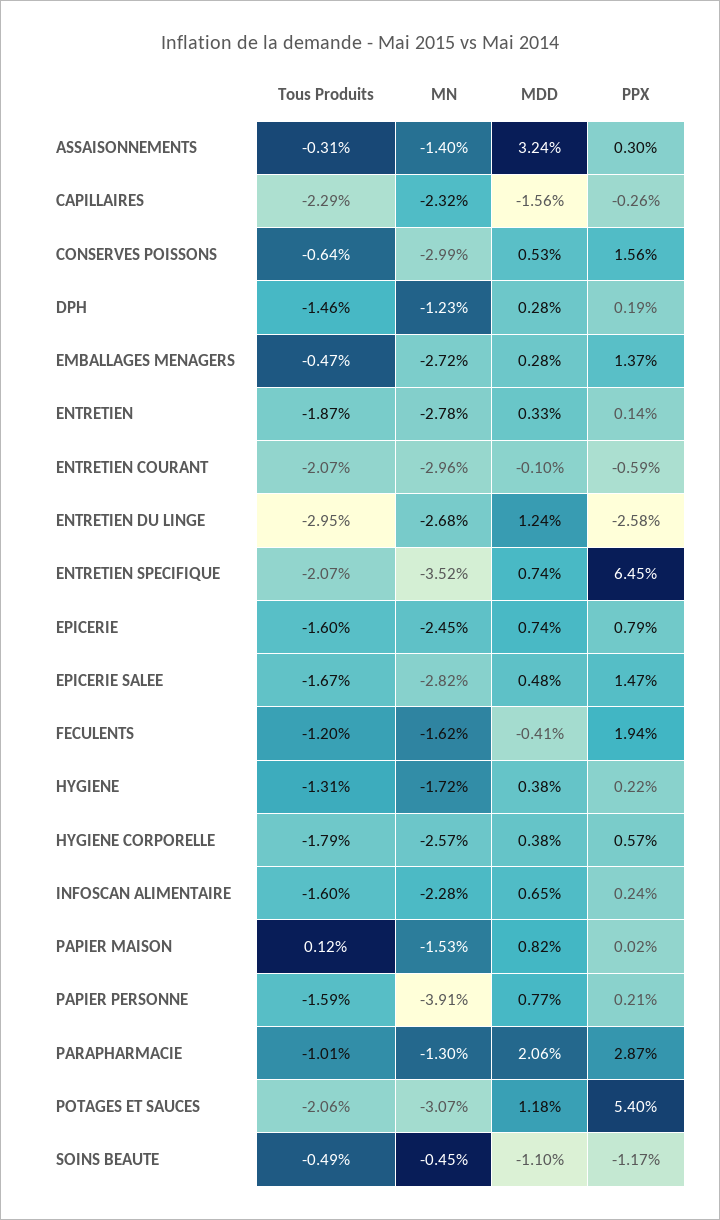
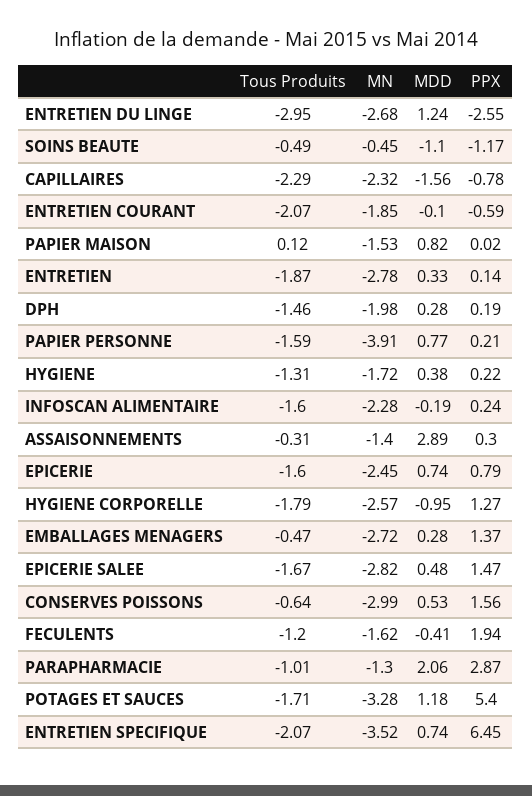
MDD, ASSAISONNEMENTS: 3.24 -> 2.89
PPX, CAPILLAIRES: -0.26 -> -0.78
MN, DPH: -1.23 -> -1.98
MN, ENTRETIEN COURANT: -2.96 -> -1.85
PPX, ENTRETIEN DU LINGE: -2.58 -> -2.55
MDD, HYGIENE CORPORELLE: 0.38 -> -0.95
PPX, HYGIENE CORPORELLE: 0.57 -> 1.27
MDD, INFOSCAN ALIMENTAIRE: 0.65 -> -0.19
Tous Produits, POTAGES ET SAUCES: -2.06 -> -1.71
MN, POTAGES ET SAUCES: -3.07 -> -3.28

